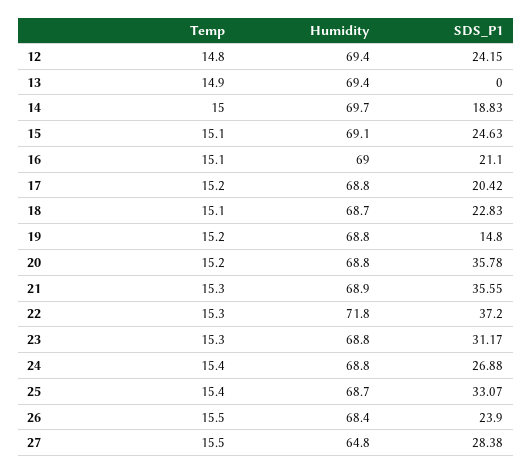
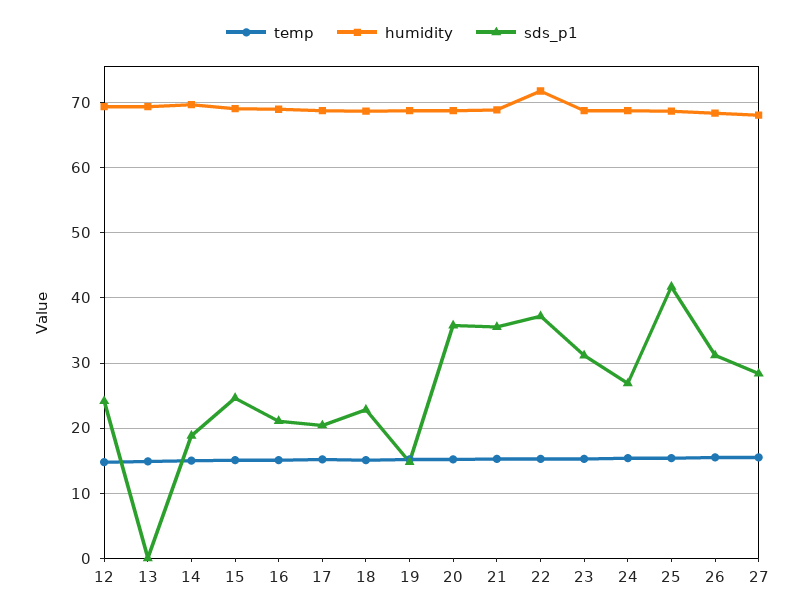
SDS_P1, 25: 33.07 -> 42
SDS_P1, 26: 23.9 -> 31
Humidity, 27: 64.8 -> 68

